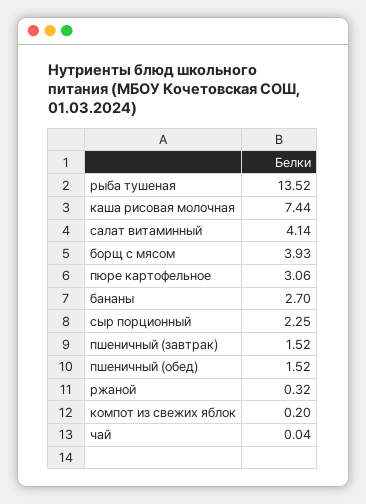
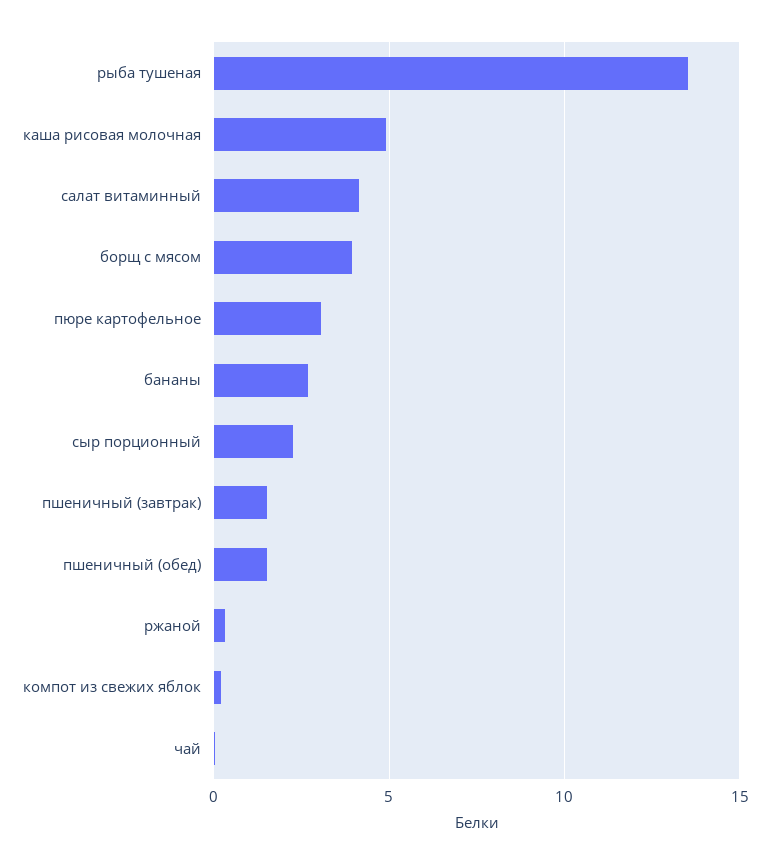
каша рисовая молочная: 7.44 -> 5

